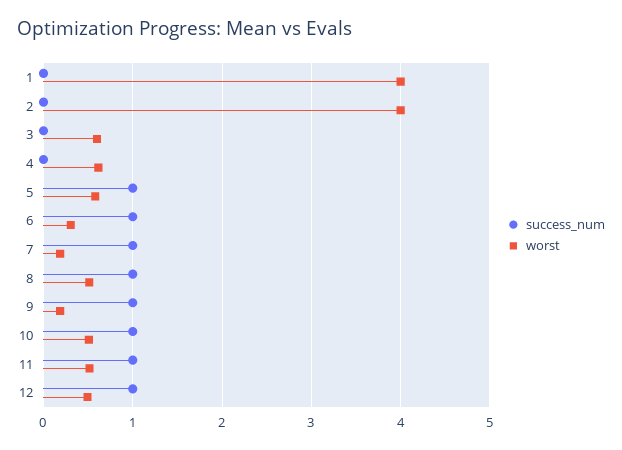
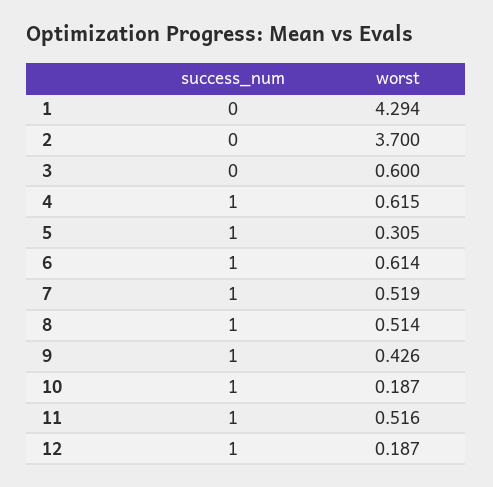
worst, 1: 4 -> 4.294
worst, 2: 4 -> 3.7
success_num, 4: 0 -> 1
worst, 5: 0.6 -> 0.305
worst, 6: 0.3 -> 0.614
worst, 7: 0.2 -> 0.519
worst, 9: 0.2 -> 0.426
worst, 10: 0.5 -> 0.187
worst, 12: 0.5 -> 0.187

